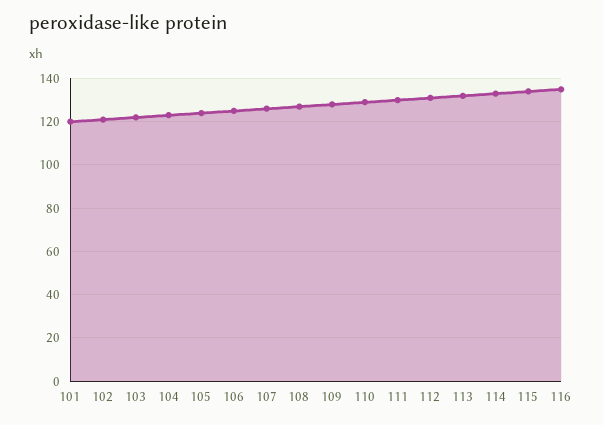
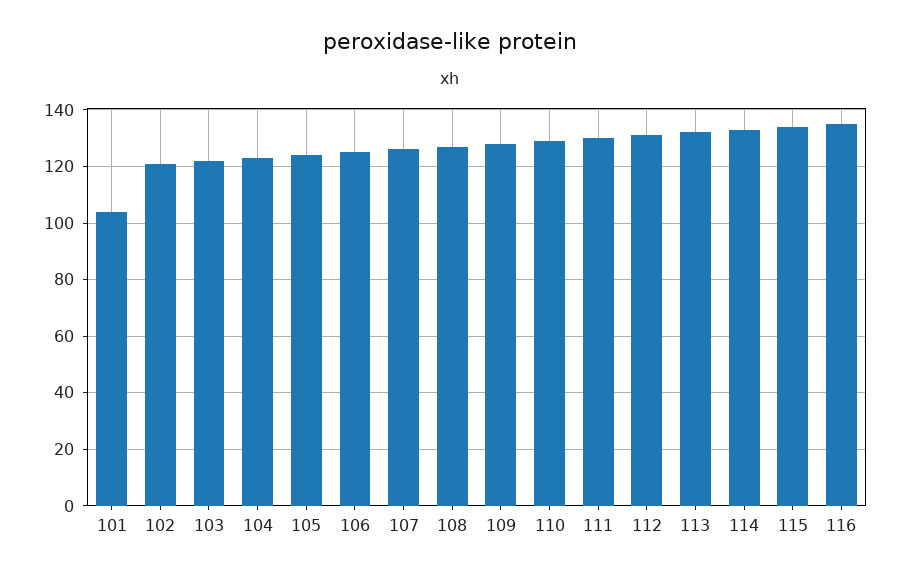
101: 120 -> 105

